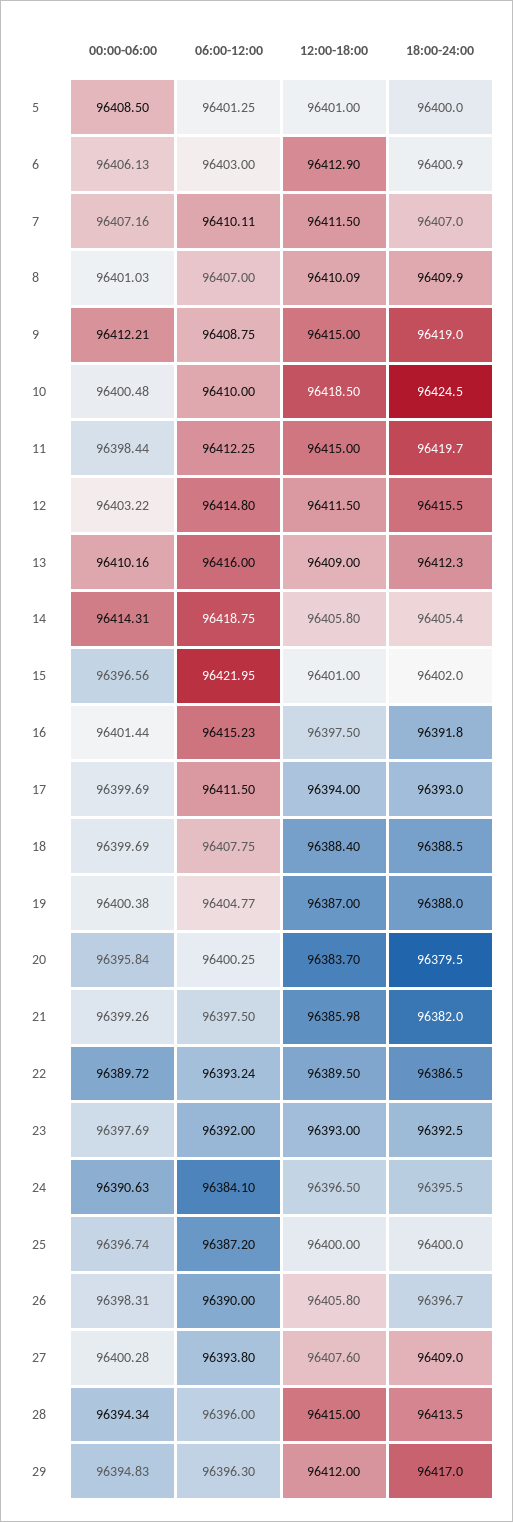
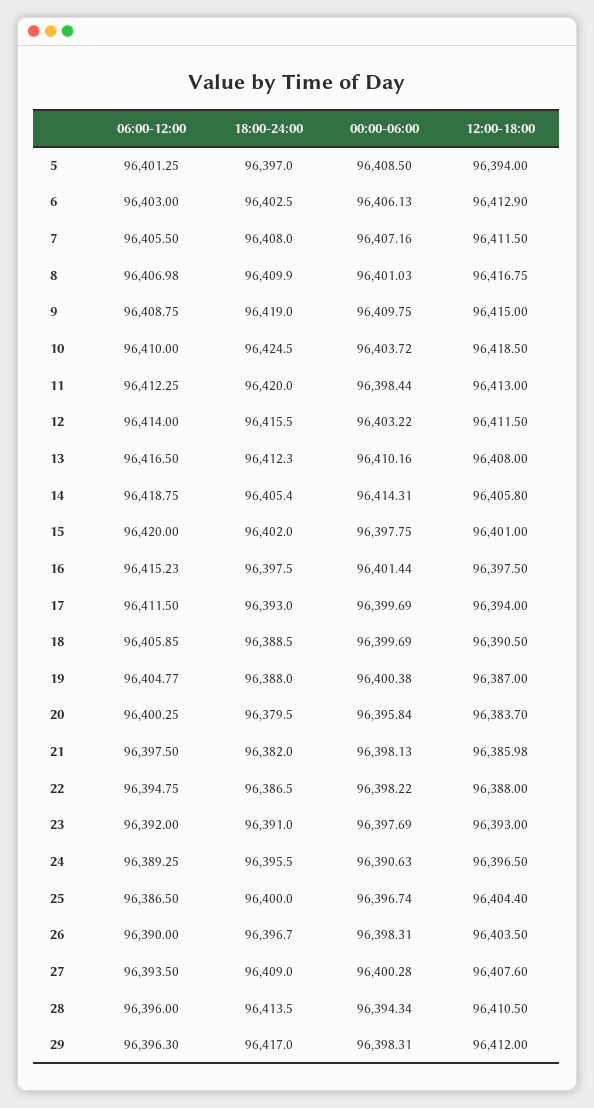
12:00-18:00, 5: 96401 -> 96394
18:00-24:00, 5: 96400 -> 96397
18:00-24:00, 6: 96400.9 -> 96402.5
06:00-12:00, 7: 96410.11 -> 96405.5
18:00-24:00, 7: 96407 -> 96408
06:00-12:00, 8: 96407 -> 96406.98
12:00-18:00, 8: 96410.09 -> 96416.75
00:00-06:00, 9: 96412.21 -> 96409.75
00:00-06:00, 10: 96400.48 -> 96403.72
12:00-18:00, 11: 96415 -> 96413
18:00-24:00, 11: 96419.7 -> 96420
06:00-12:00, 12: 96414.8 -> 96414
06:00-12:00, 13: 96416 -> 96416.5
12:00-18:00, 13: 96409 -> 96408
00:00-06:00, 15: 96396.56 -> 96397.75
06:00-12:00, 15: 96421.95 -> 96420
18:00-24:00, 16: 96391.8 -> 96397.5
06:00-12:00, 18: 96407.75 -> 96405.85
12:00-18:00, 18: 96388.4 -> 96390.5
00:00-06:00, 21: 96399.26 -> 96398.13
00:00-06:00, 22: 96389.72 -> 96398.22
06:00-12:00, 22: 96393.24 -> 96394.75
12:00-18:00, 22: 96389.5 -> 96388
18:00-24:00, 23: 96392.5 -> 96391
06:00-12:00, 24: 96384.1 -> 96389.25
06:00-12:00, 25: 96387.2 -> 96386.5
12:00-18:00, 25: 96400 -> 96404.4
12:00-18:00, 26: 96405.8 -> 96403.5
06:00-12:00, 27: 96393.8 -> 96393.5
12:00-18:00, 28: 96415 -> 96410.5
00:00-06:00, 29: 96394.83 -> 96398.31

